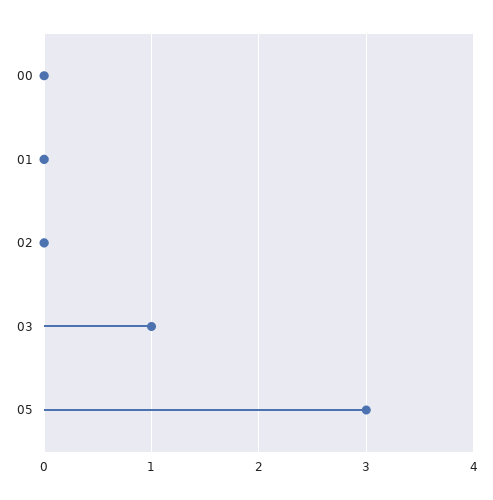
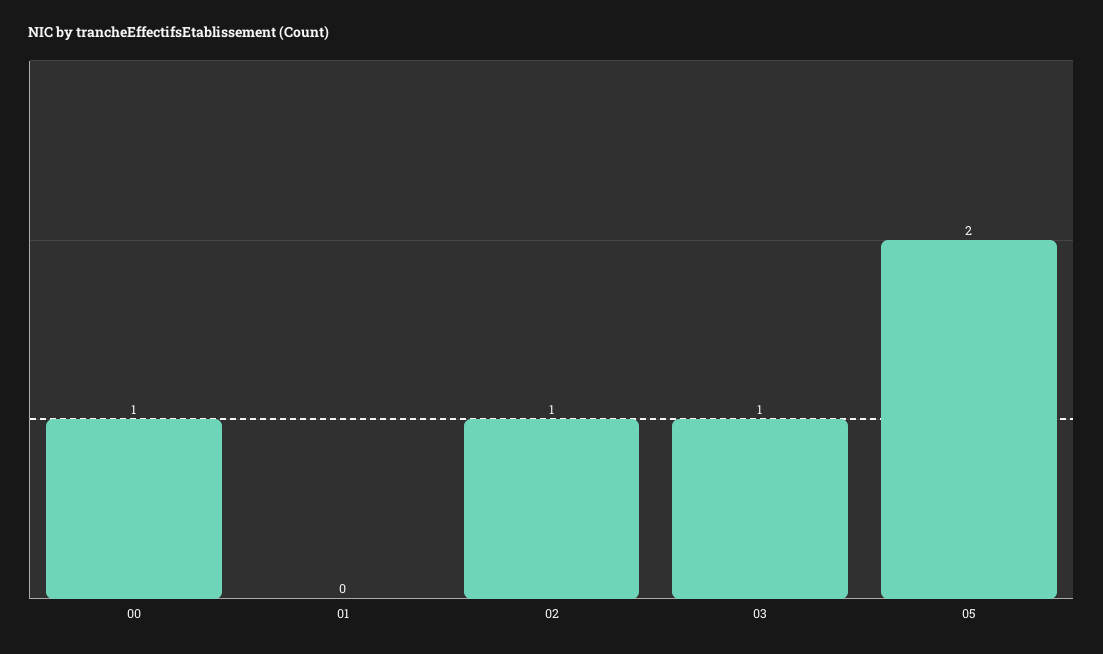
00: 0 -> 1
02: 0 -> 1
05: 3 -> 2

